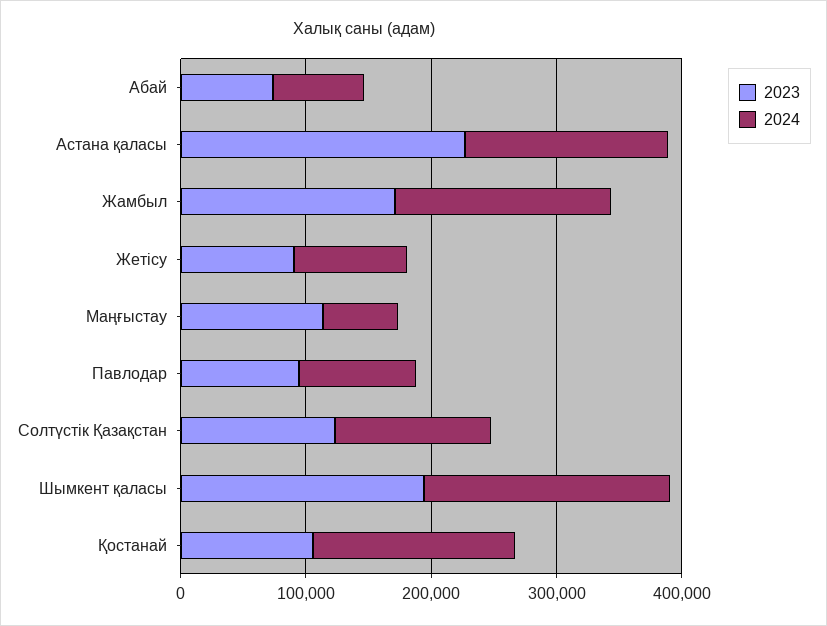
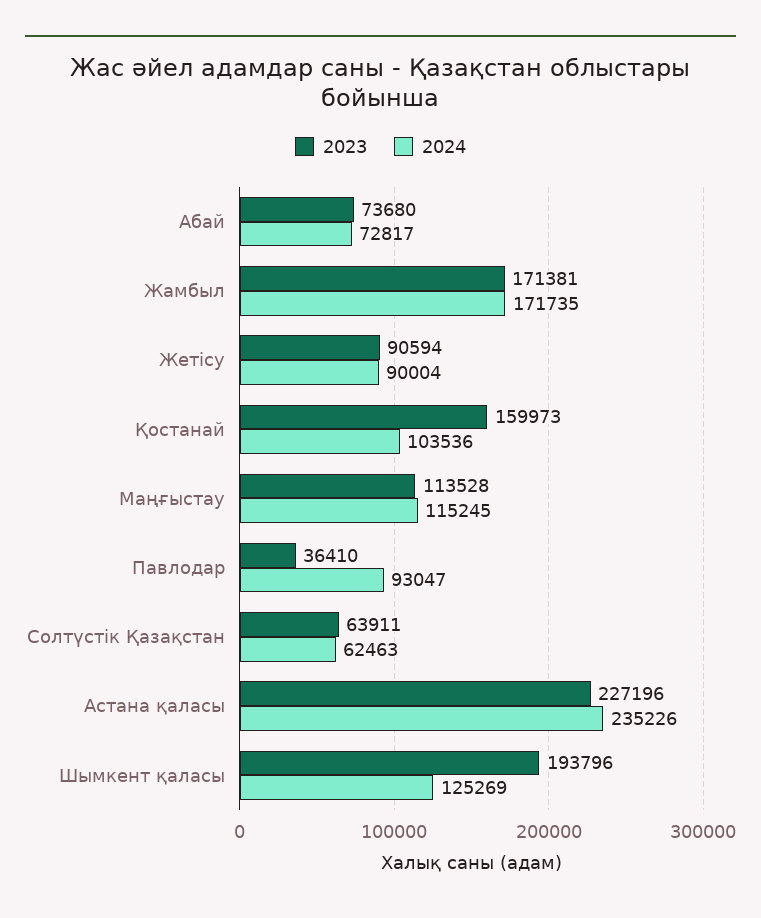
2024, Астана қаласы: 160000 -> 235226
2024, Маңғыстау: 60000 -> 115245
2023, Павлодар: 100000 -> 36410
2023, Солтүстік Қазақстан: 120000 -> 63911
2024, Солтүстік Қазақстан: 120000 -> 62463
2024, Шымкент қаласы: 200000 -> 125269
2023, Қостанай: 100000 -> 159973
2024, Қостанай: 160000 -> 103536

